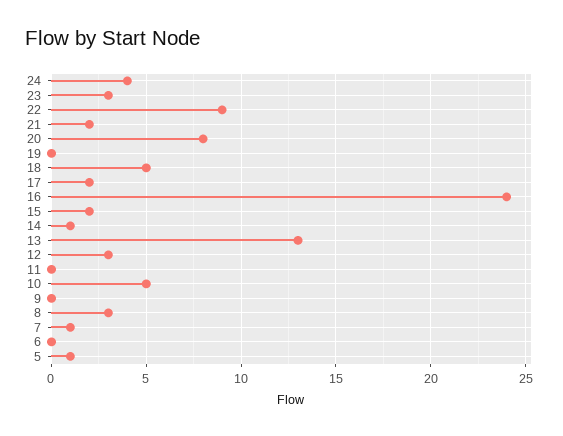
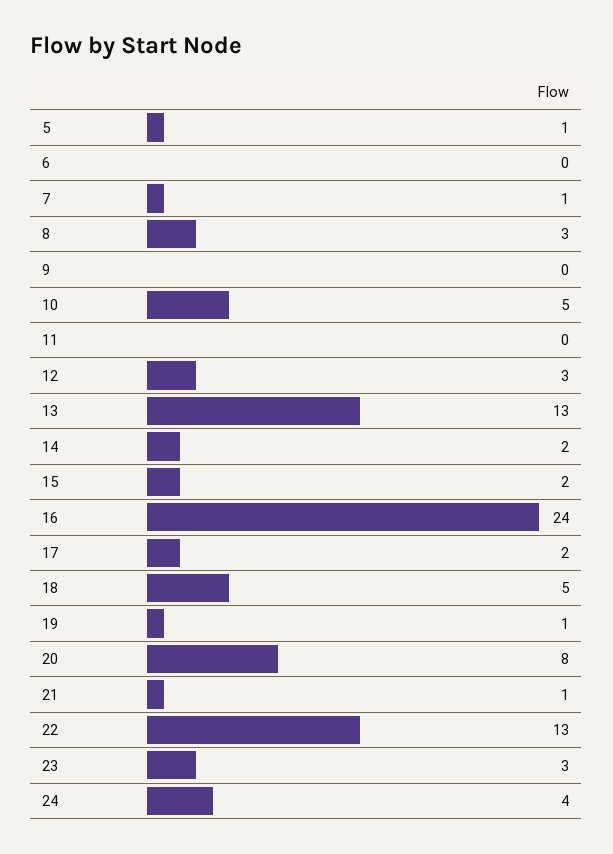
22: 9 -> 13
21: 2 -> 1
19: 0 -> 1
14: 1 -> 2

